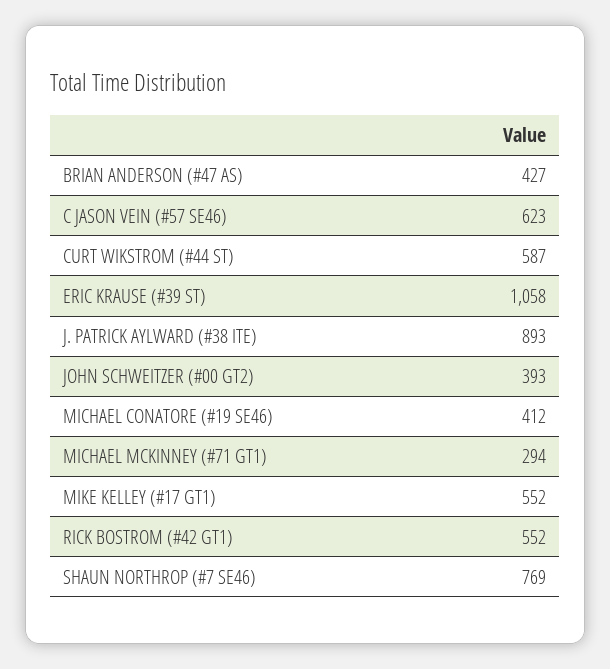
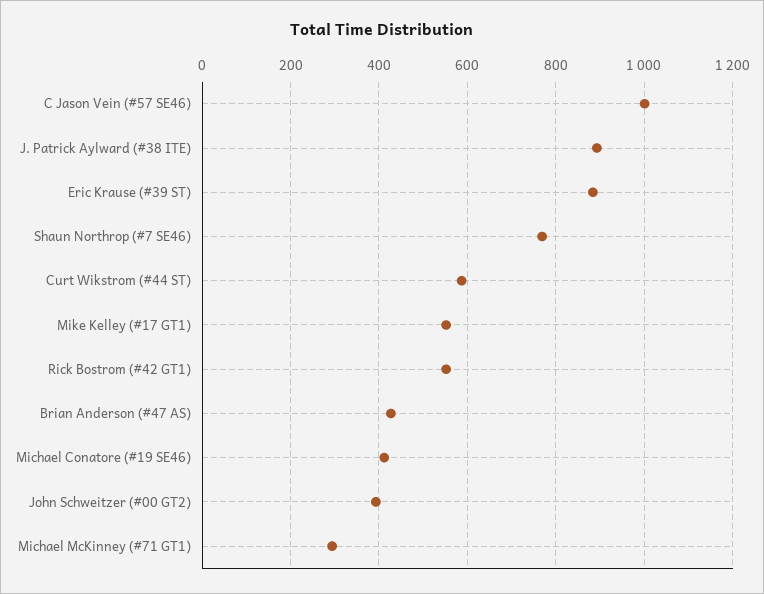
C JASON VEIN (#57 SE46): 623 -> 1000
ERIC KRAUSE (#39 ST): 1058 -> 880

